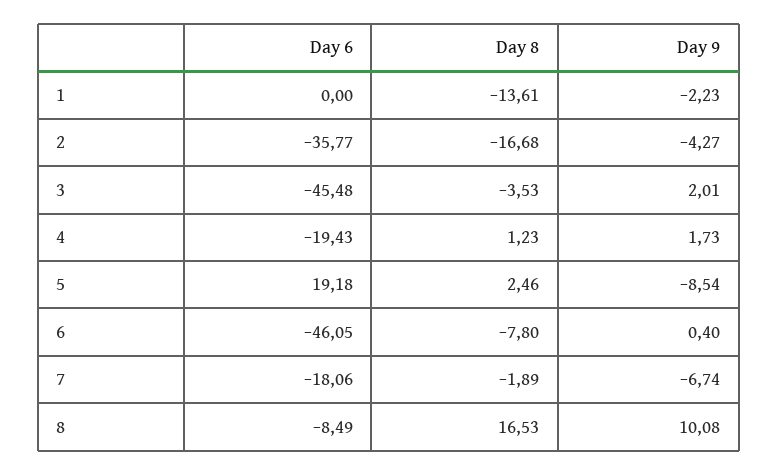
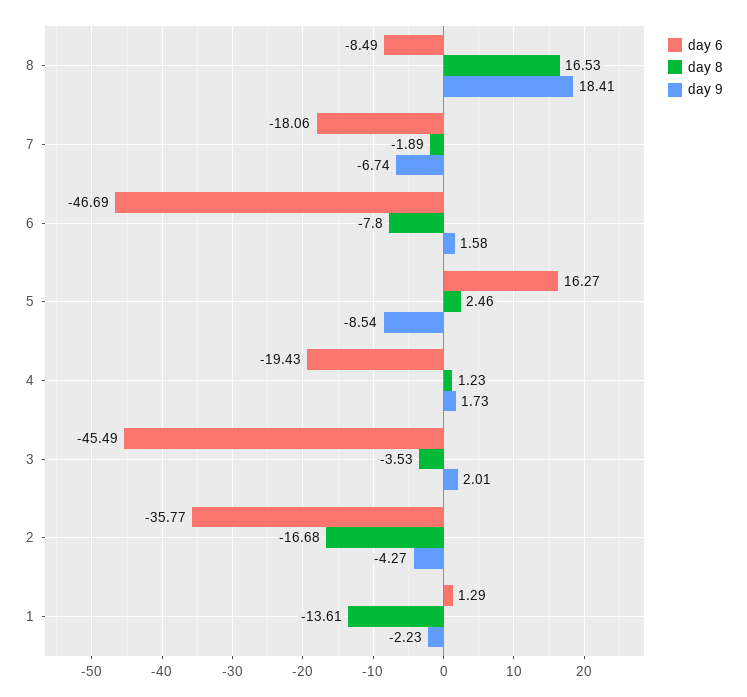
Day 6, 1: 0 -> 1.29
Day 6, 3: -45.48 -> -45.49
Day 6, 5: 19.18 -> 16.27
Day 6, 6: -46.05 -> -46.69
Day 9, 6: 0.4 -> 1.58
Day 9, 8: 10.08 -> 18.41

